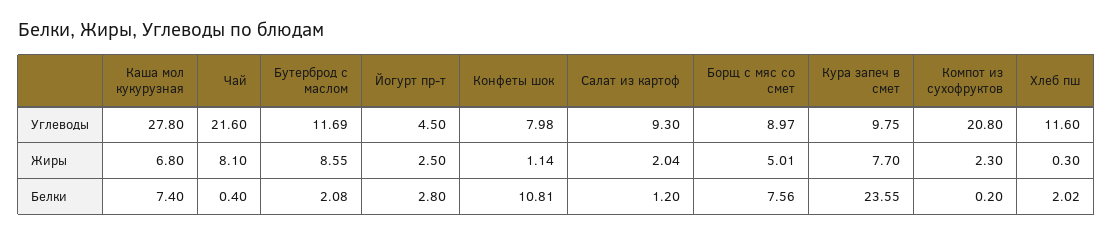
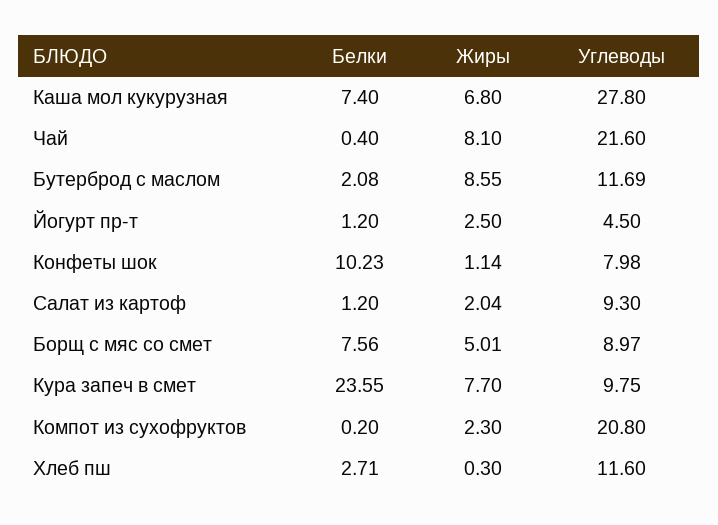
Йогурт пр-т, Белки: 2.8 -> 1.2
Конфеты шок, Белки: 10.81 -> 10.23
Хлеб пш, Белки: 2.02 -> 2.71

